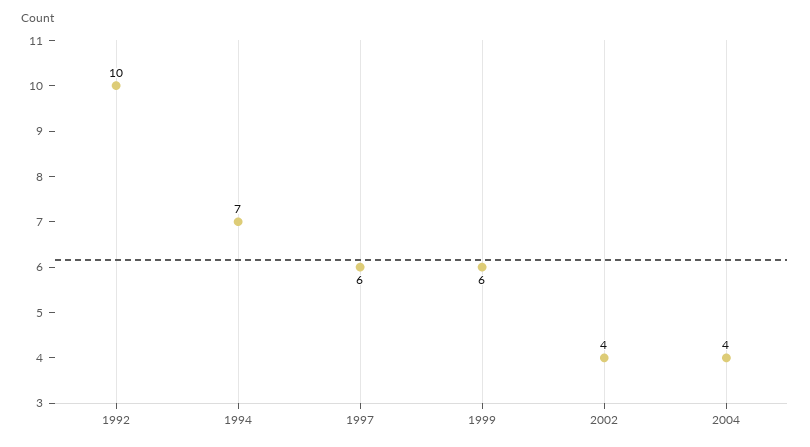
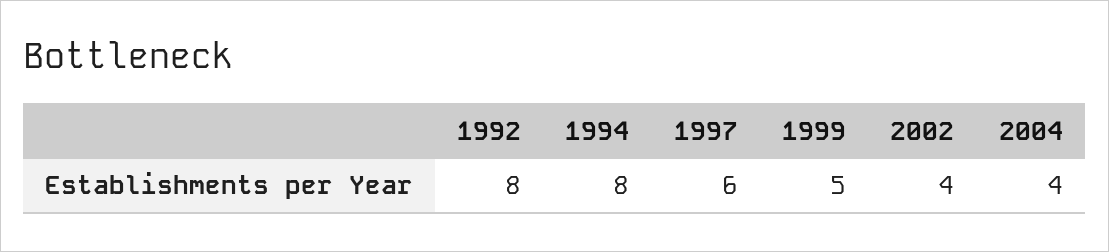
1992: 10 -> 8
1994: 7 -> 8
1999: 6 -> 5

